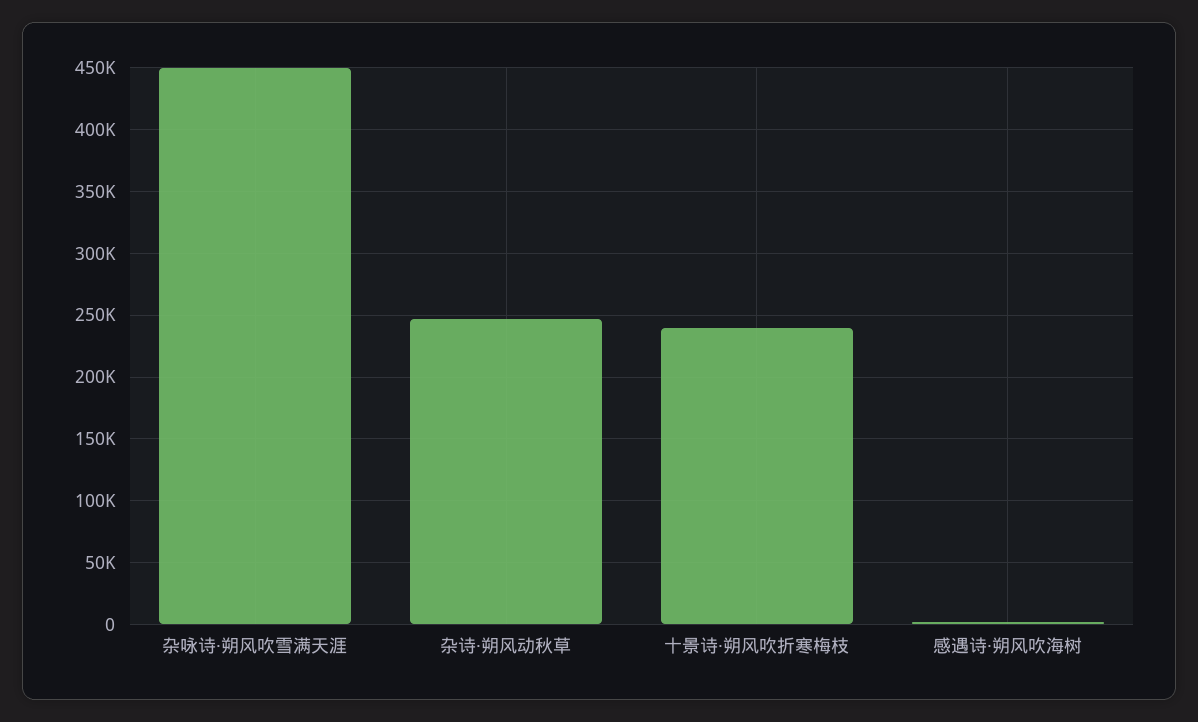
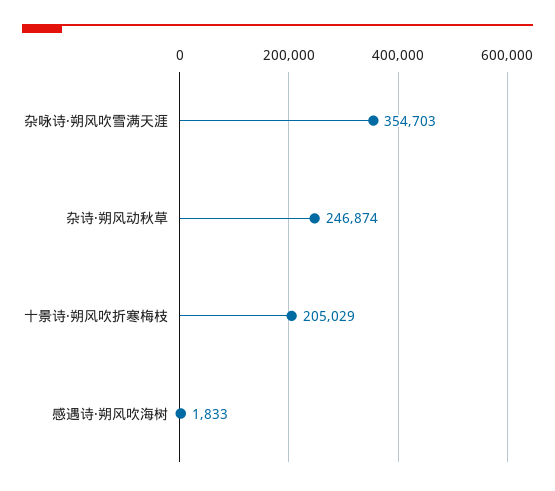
杂咏诗·朔风吹雪满天涯: 450000 -> 354703
十景诗·朔风吹折寒梅枝: 240000 -> 205029

